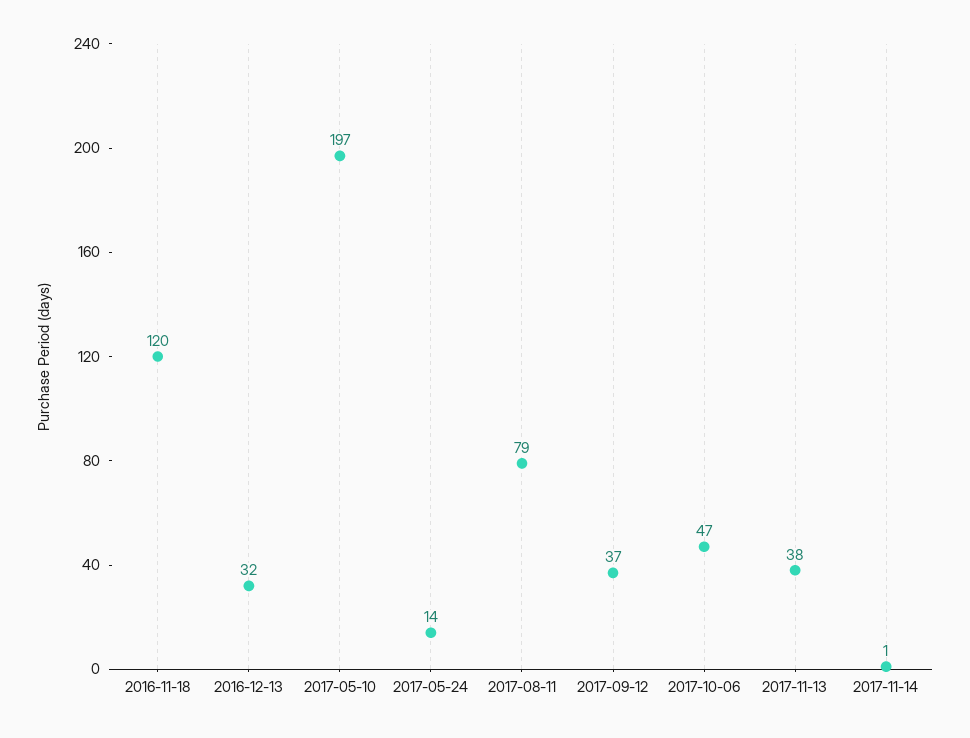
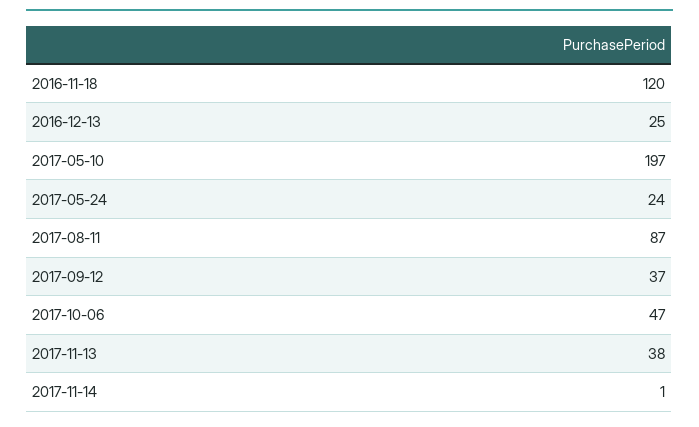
2016-12-13: 32 -> 25
2017-05-24: 14 -> 24
2017-08-11: 79 -> 87

